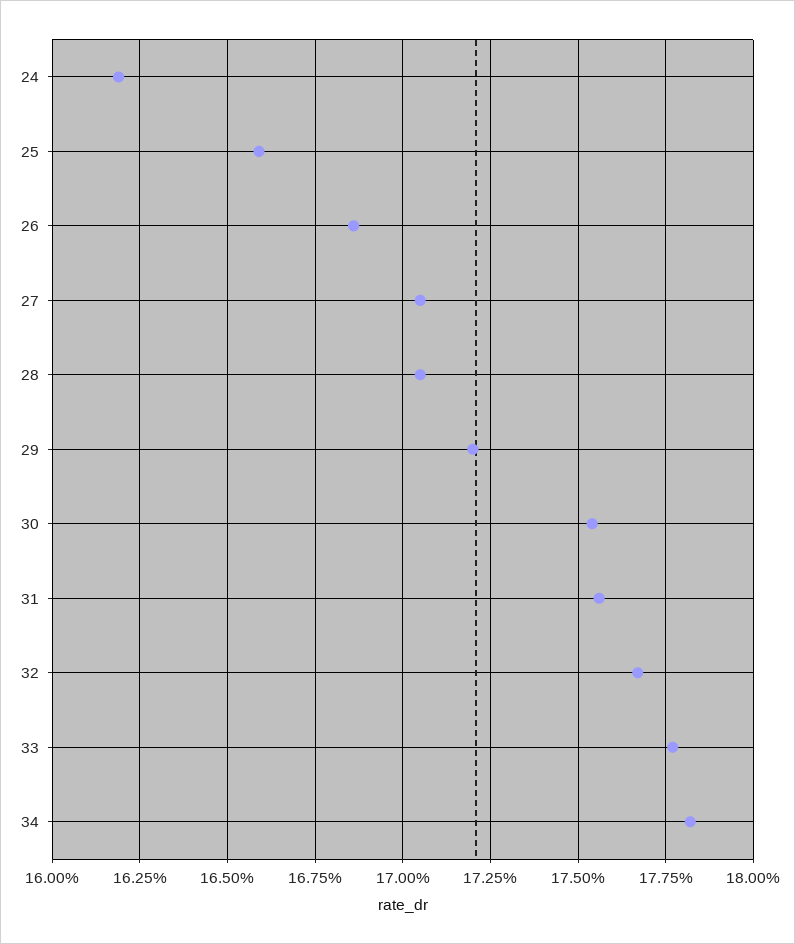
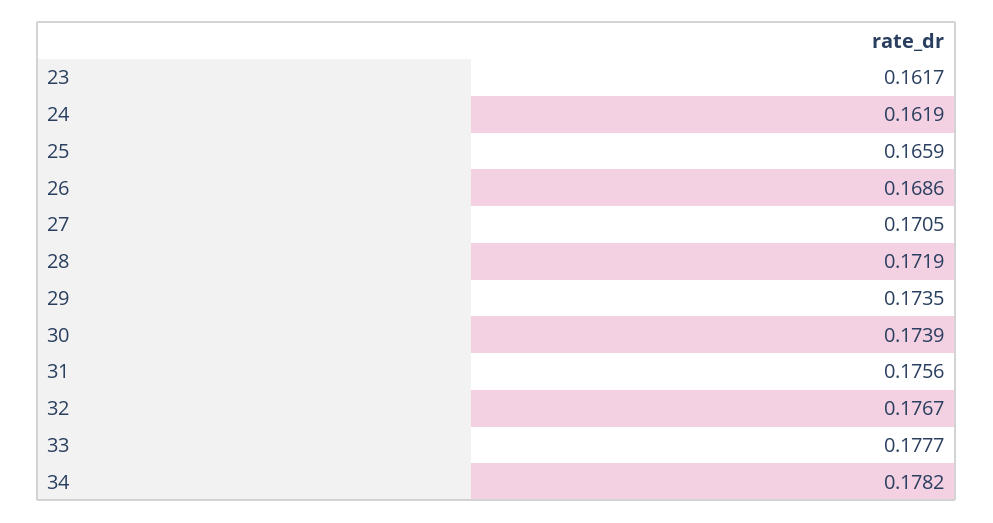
28: 0.1705 -> 0.1719
29: 0.172 -> 0.1735
30: 0.1755 -> 0.1739
23: none -> 0.1617

